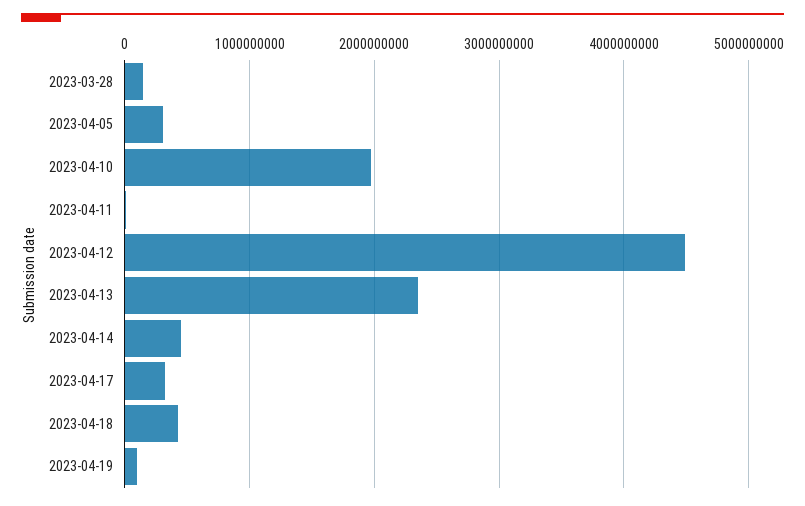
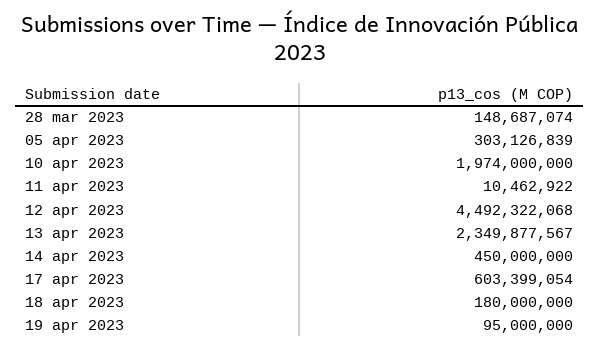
2023-04-17: 300000000 -> 603399054
2023-04-18: 400000000 -> 180000000

